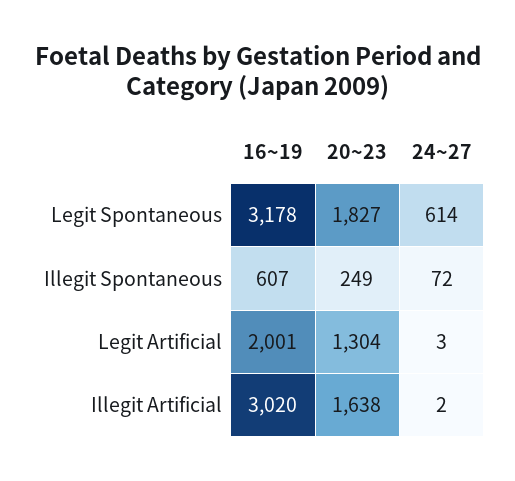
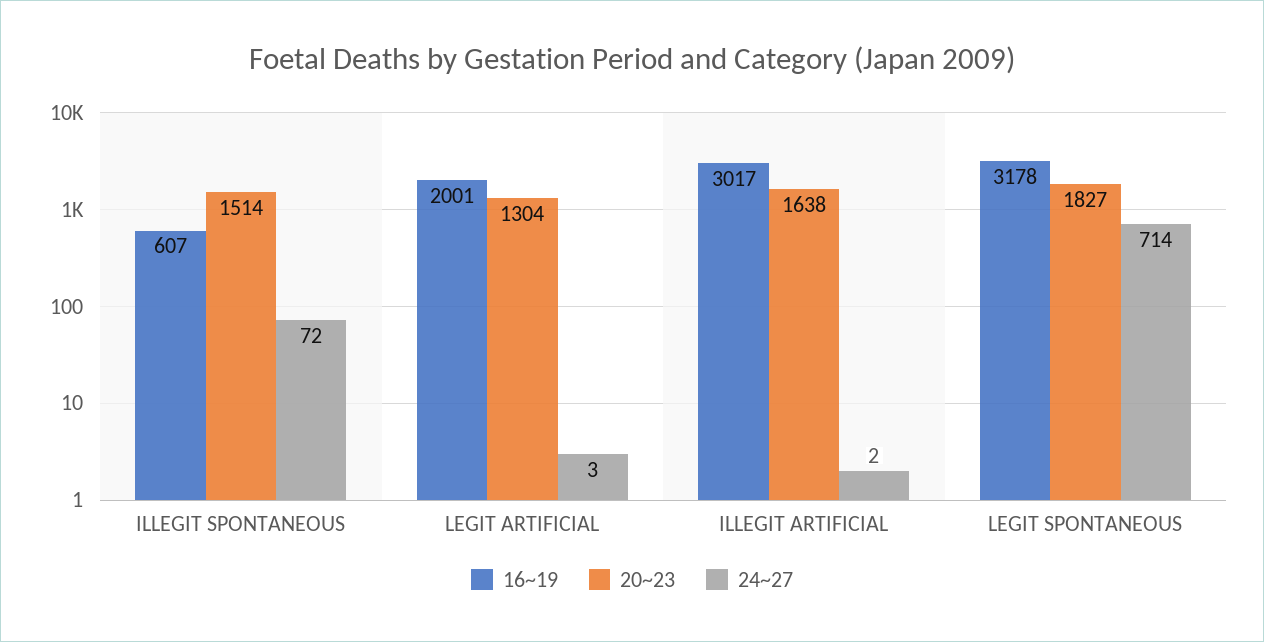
24~27, Legit Spontaneous: 614 -> 714
20~23, Illegit Spontaneous: 249 -> 1514
16~19, Illegit Artificial: 3020 -> 3017

